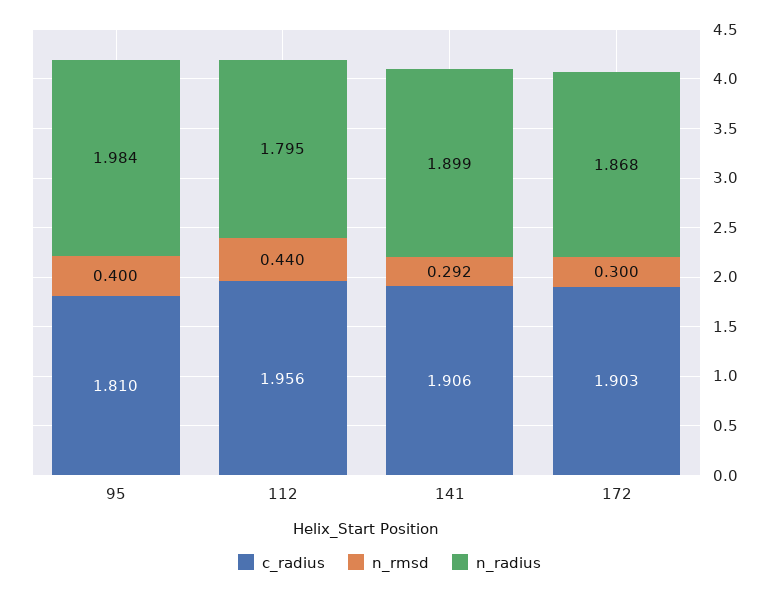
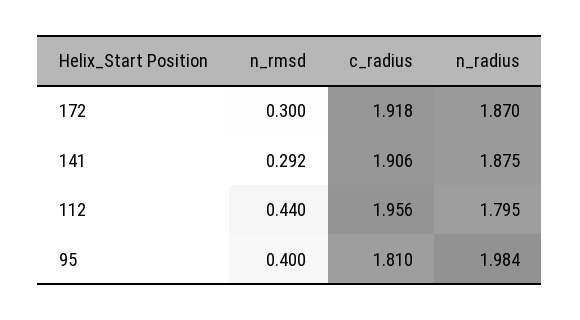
n_radius, 141: 1.899 -> 1.875
c_radius, 172: 1.903 -> 1.918
n_radius, 172: 1.868 -> 1.87

